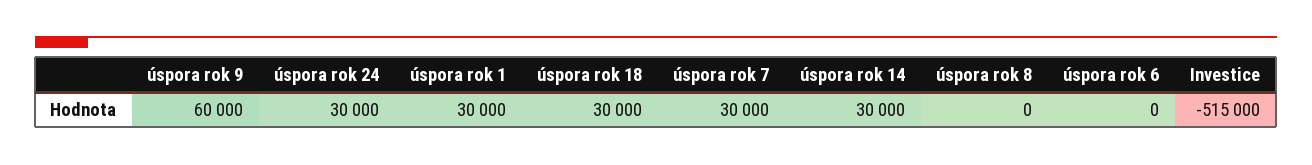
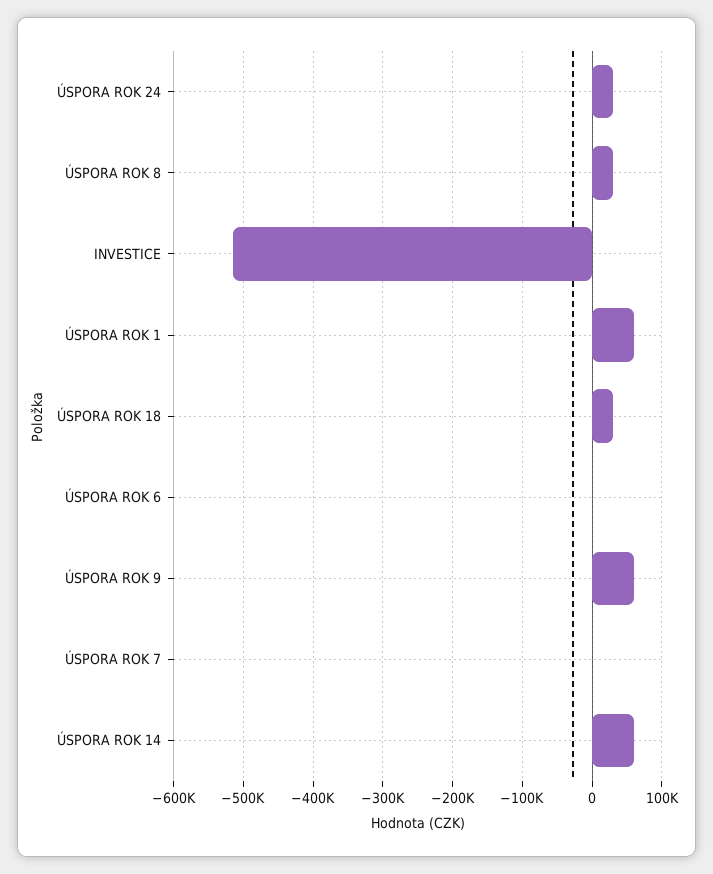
úspora rok 1: 30000 -> 60000
úspora rok 7: 30000 -> 0
úspora rok 14: 30000 -> 60000
úspora rok 8: 0 -> 30000

